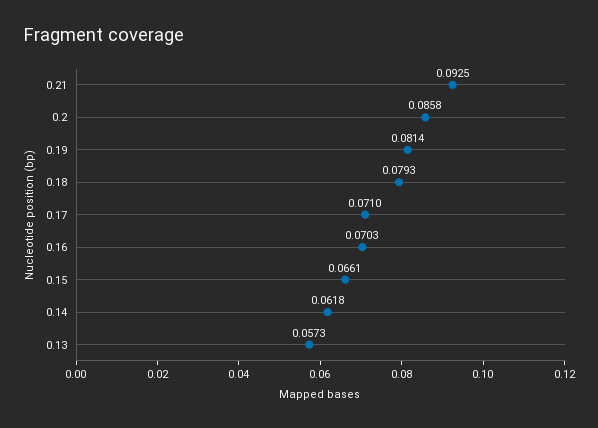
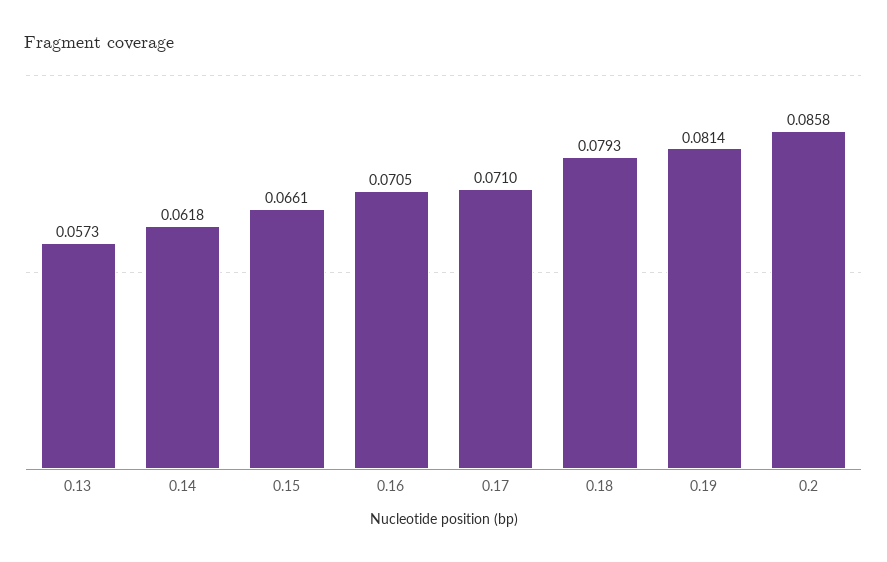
0.21: 0.0925 -> none
0.16: 0.0703 -> 0.0705

